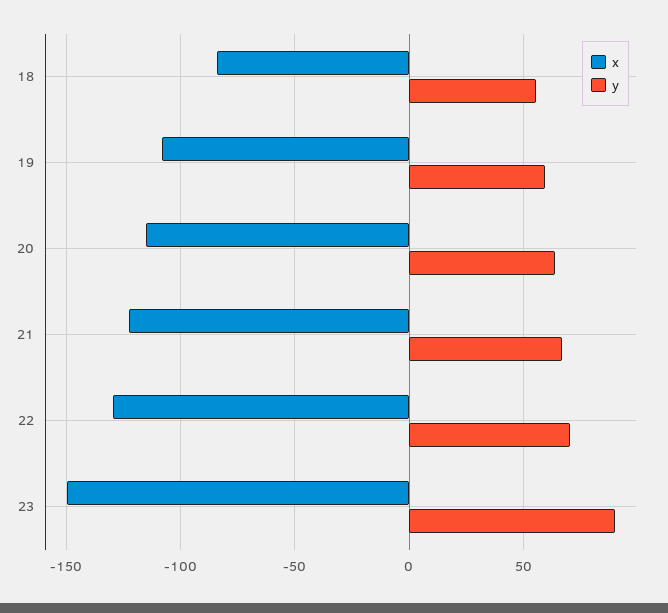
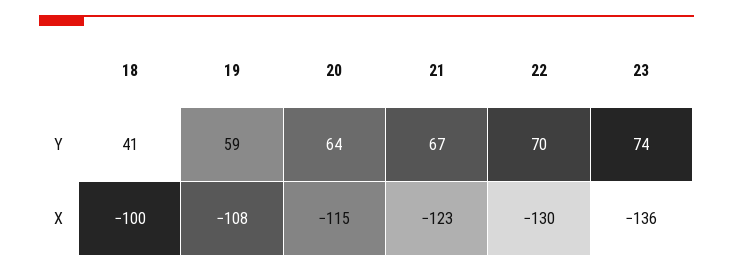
x, 18: -85 -> -100
y, 18: 55 -> 41
x, 23: -150 -> -136
y, 23: 90 -> 74

